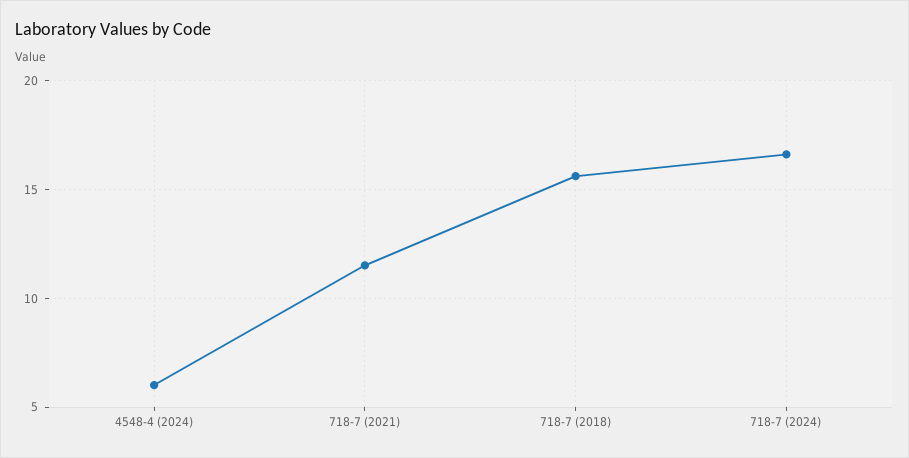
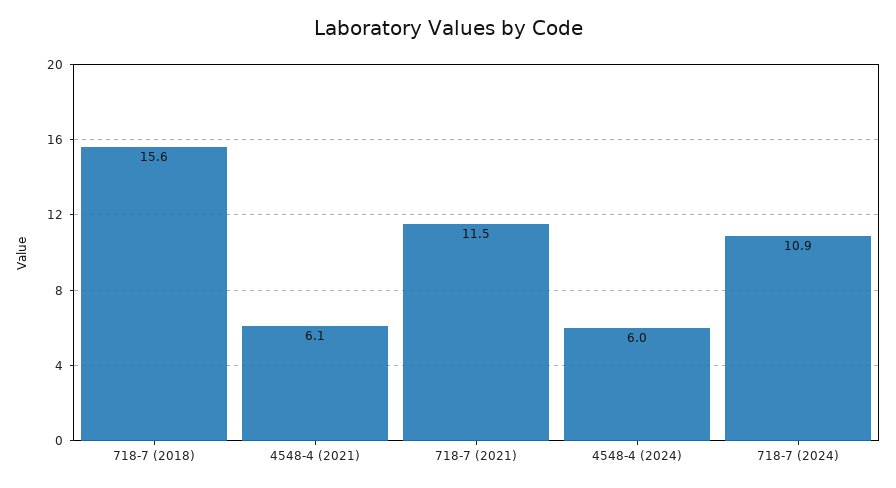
718-7 (2024): 16.5 -> 10.9
4548-4 (2021): none -> 6.1

